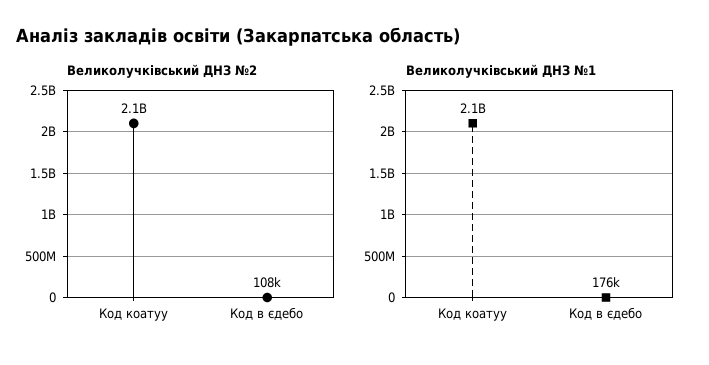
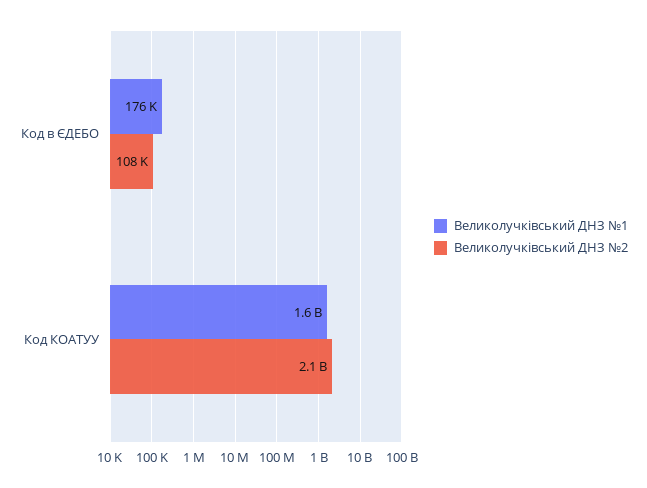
Великолучківський ДНЗ №1, Код коатуу: 2100000000 -> 1600000000

